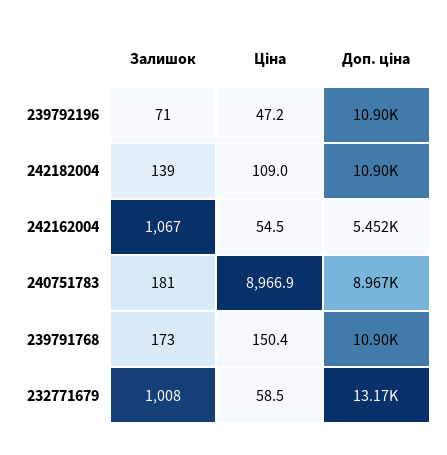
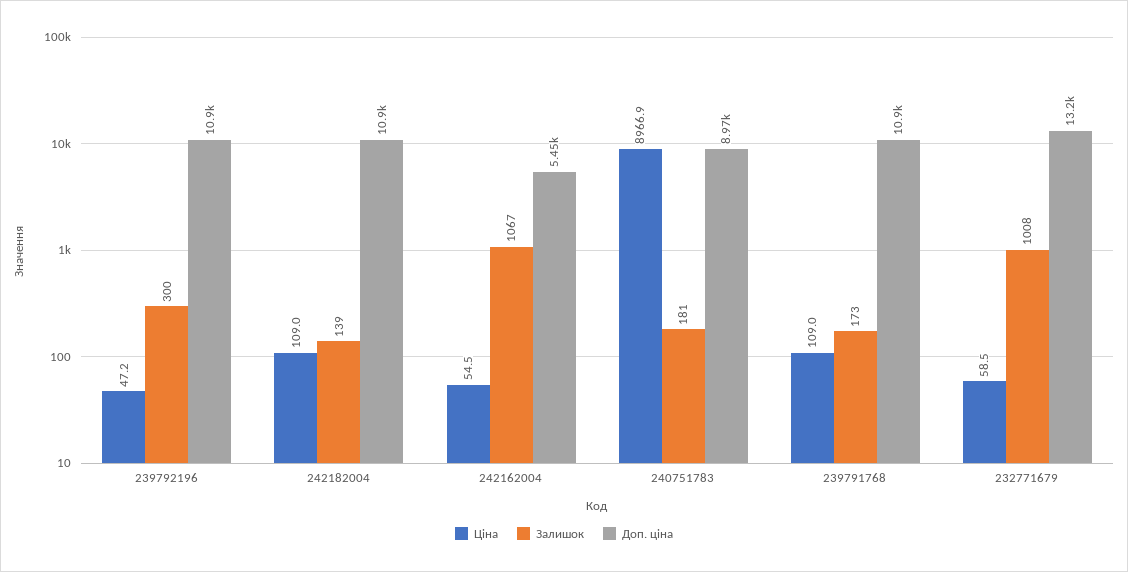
Залишок, 239792196: 71 -> 300
Ціна, 239791768: 150.4 -> 109

